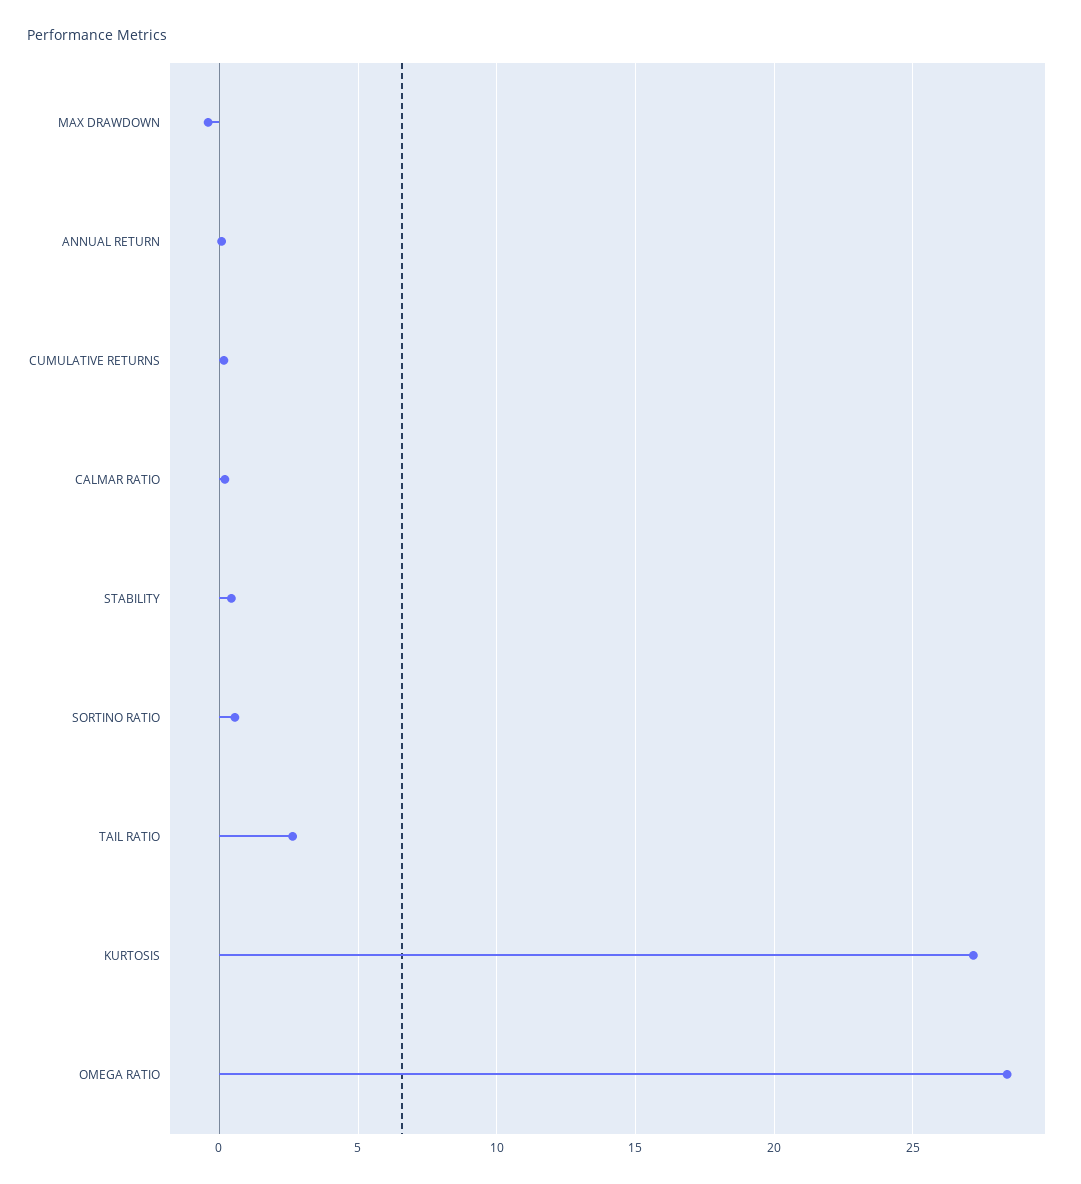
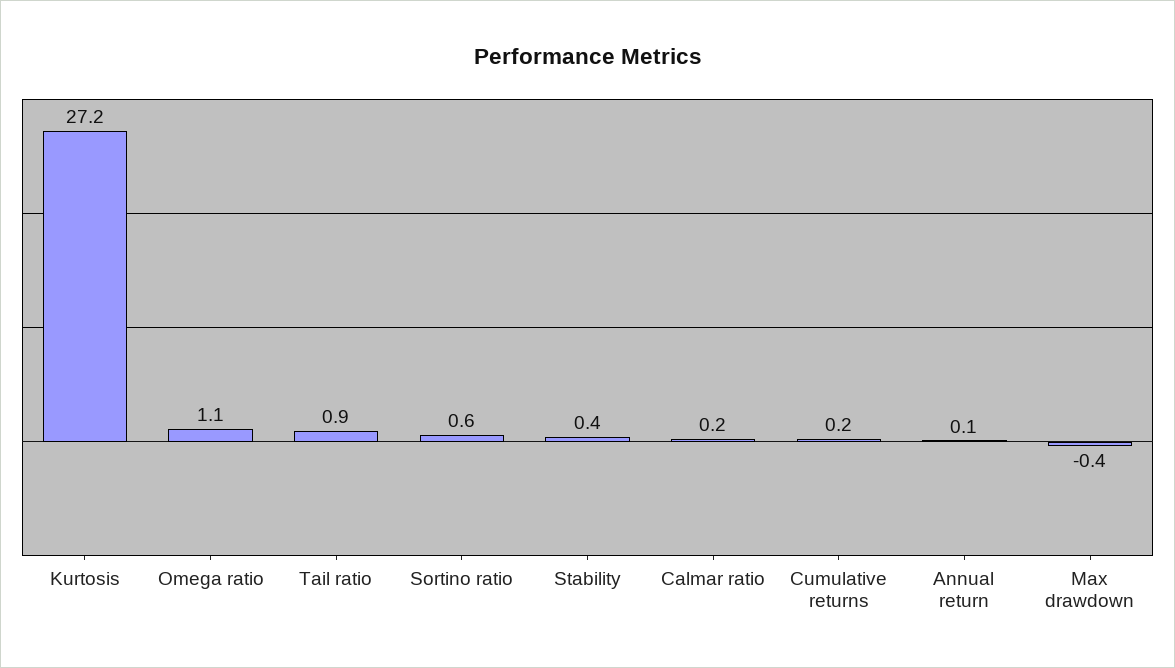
TAIL RATIO: 2.5 -> 0.9
OMEGA RATIO: 28.5 -> 1.1

